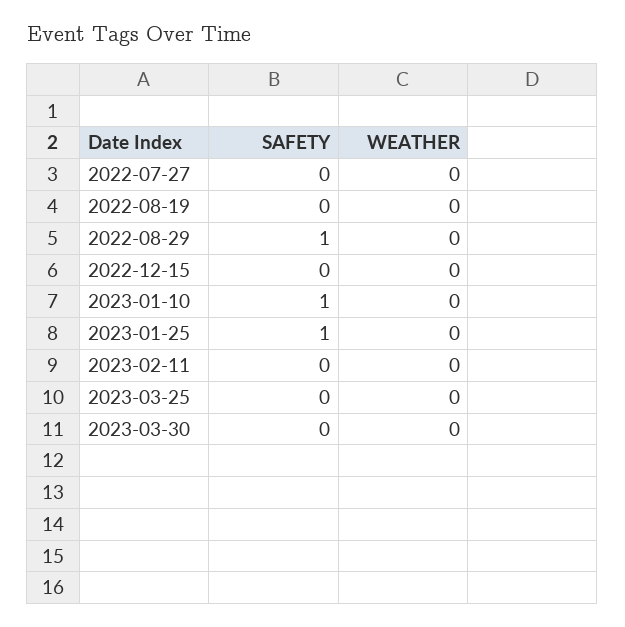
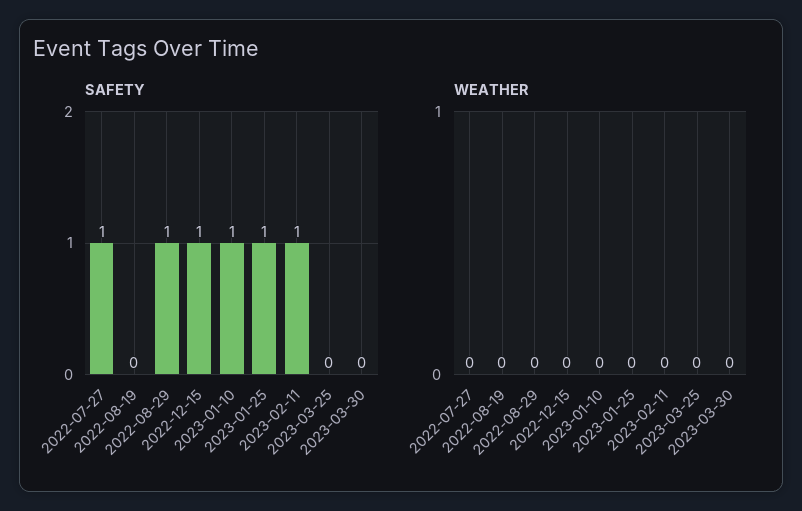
SAFETY, 2022-07-27: 0 -> 1
SAFETY, 2022-12-15: 0 -> 1
SAFETY, 2023-02-11: 0 -> 1

